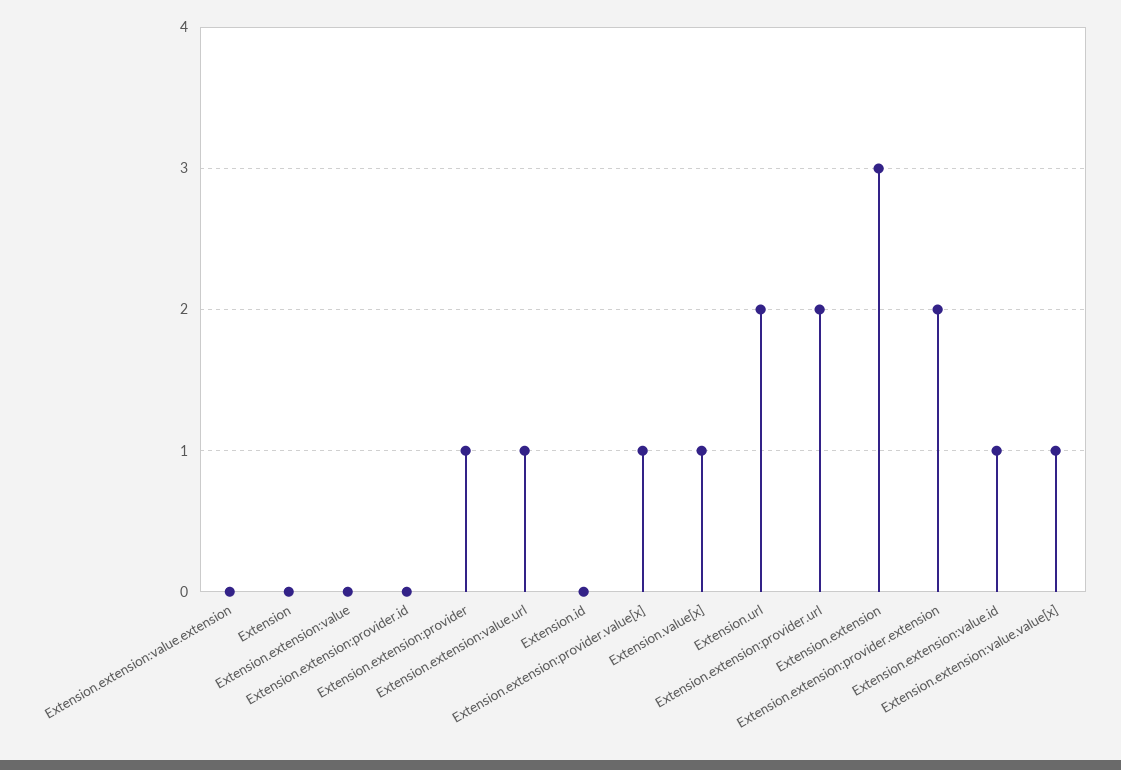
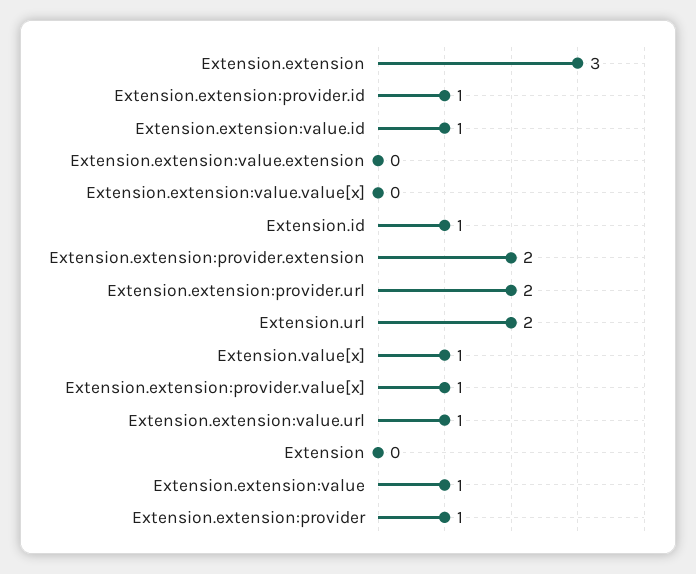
Extension.extension:value: 0 -> 1
Extension.extension:provider.id: 0 -> 1
Extension.id: 0 -> 1
Extension.extension:value.value[x]: 1 -> 0

